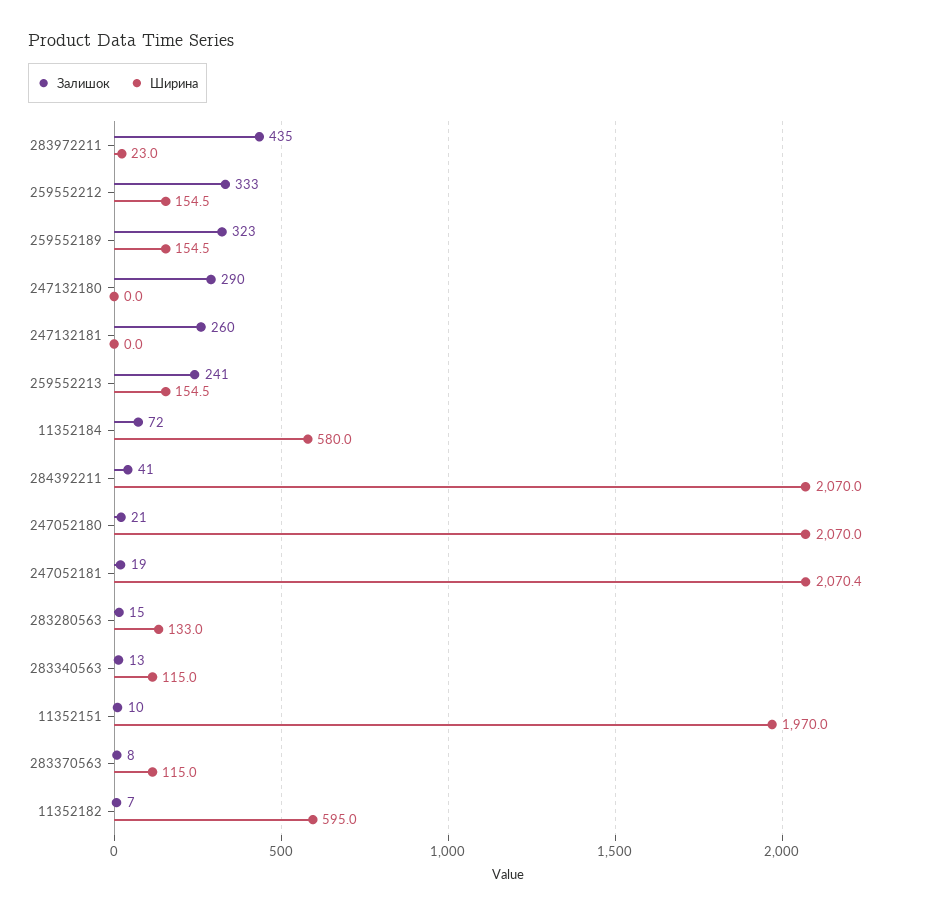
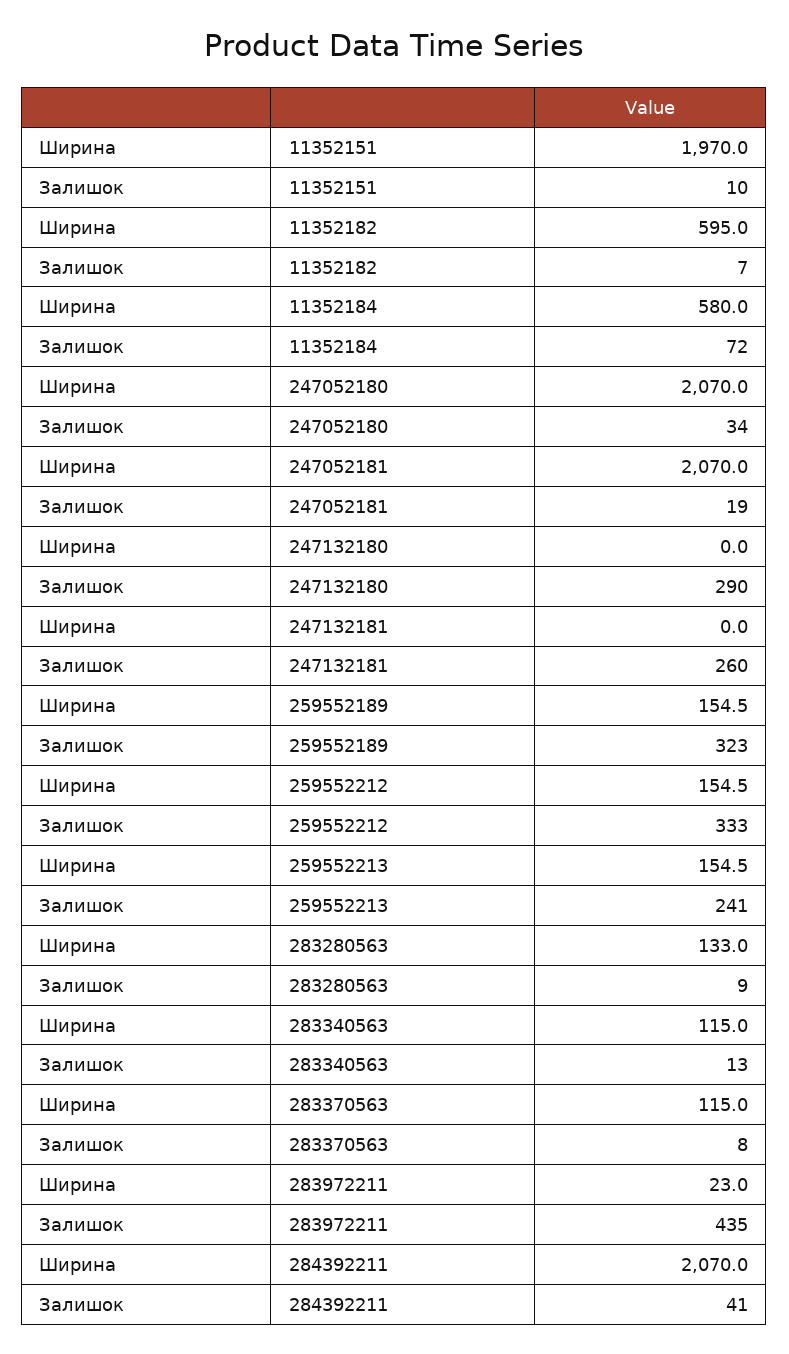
Залишок, 247052180: 21 -> 34
Ширина, 247052181: 2070.4 -> 2070
Залишок, 283280563: 15 -> 9

